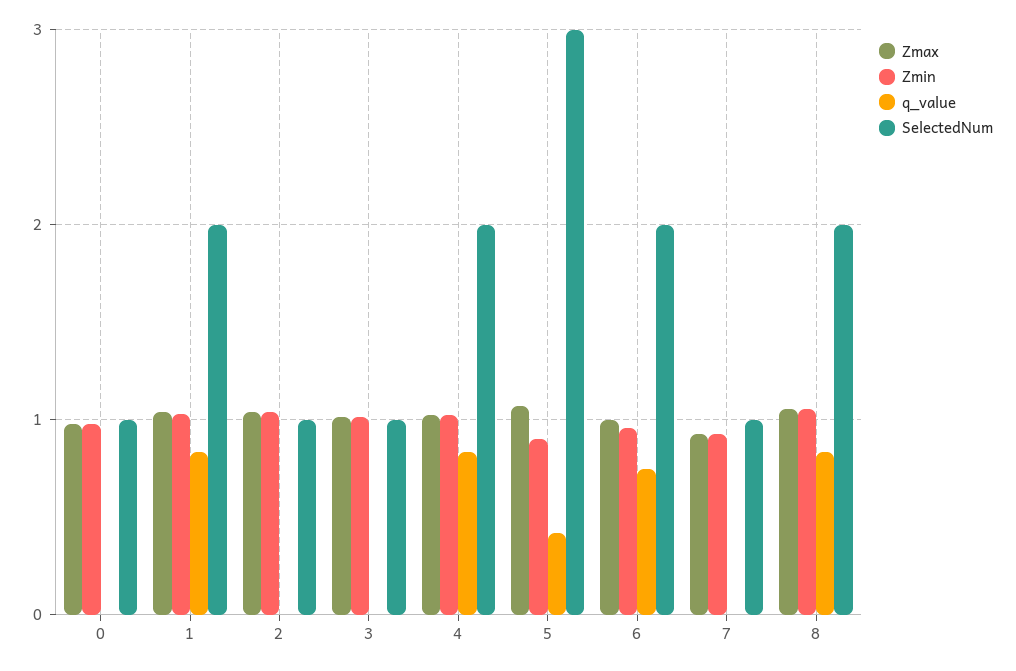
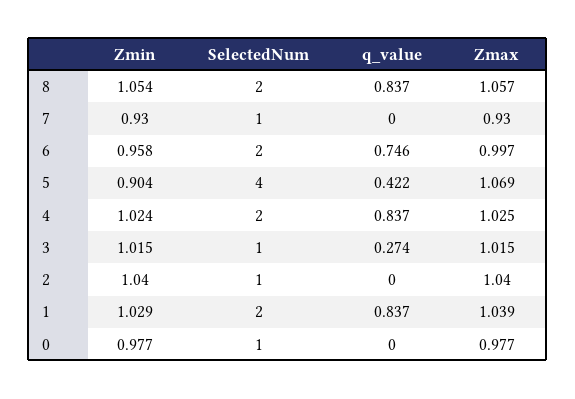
q_value, 3: 0 -> 0.274
SelectedNum, 5: 3 -> 4

